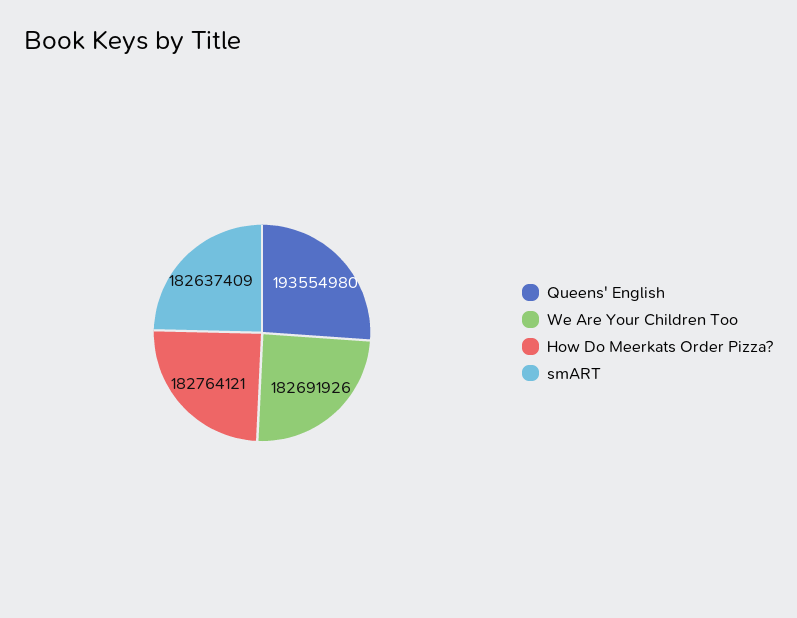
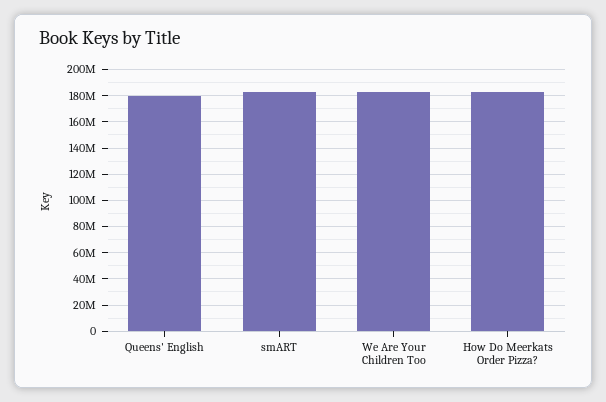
Queens' English: 193554980 -> 180000000

